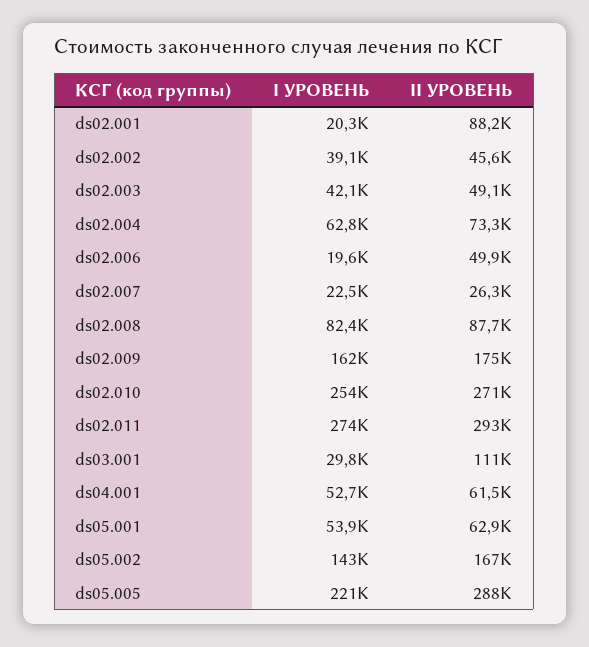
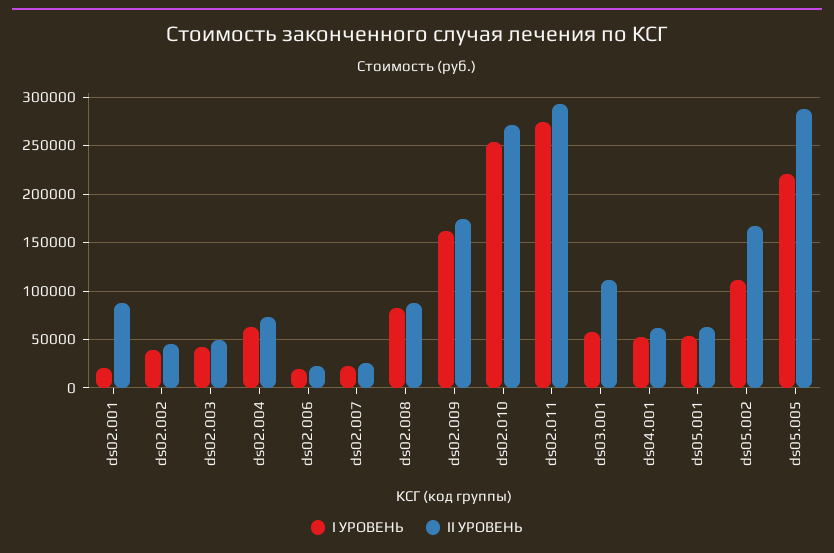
II УРОВЕНЬ, ds02.006: 49900 -> 20000
I УРОВЕНЬ, ds03.001: 29800 -> 60000
I УРОВЕНЬ, ds05.002: 143000 -> 110000

